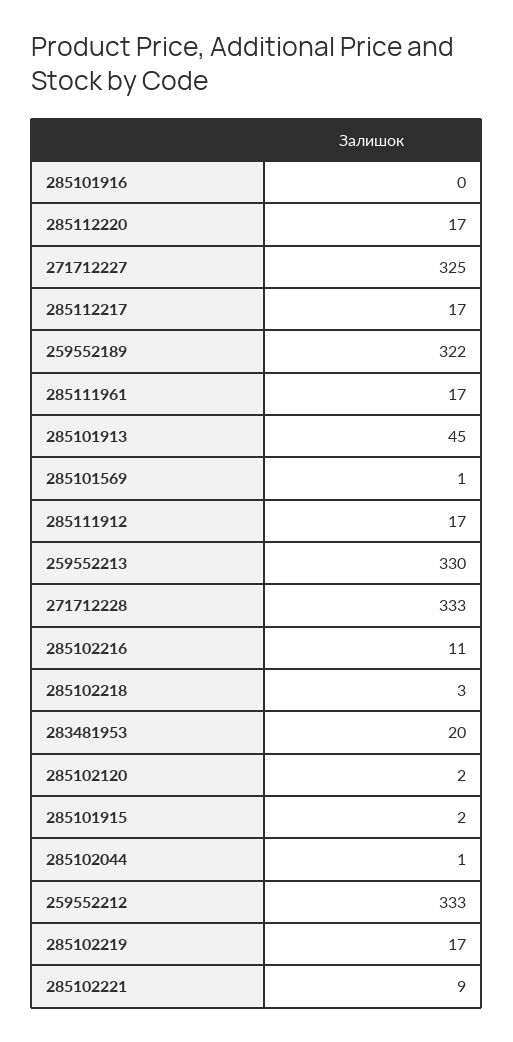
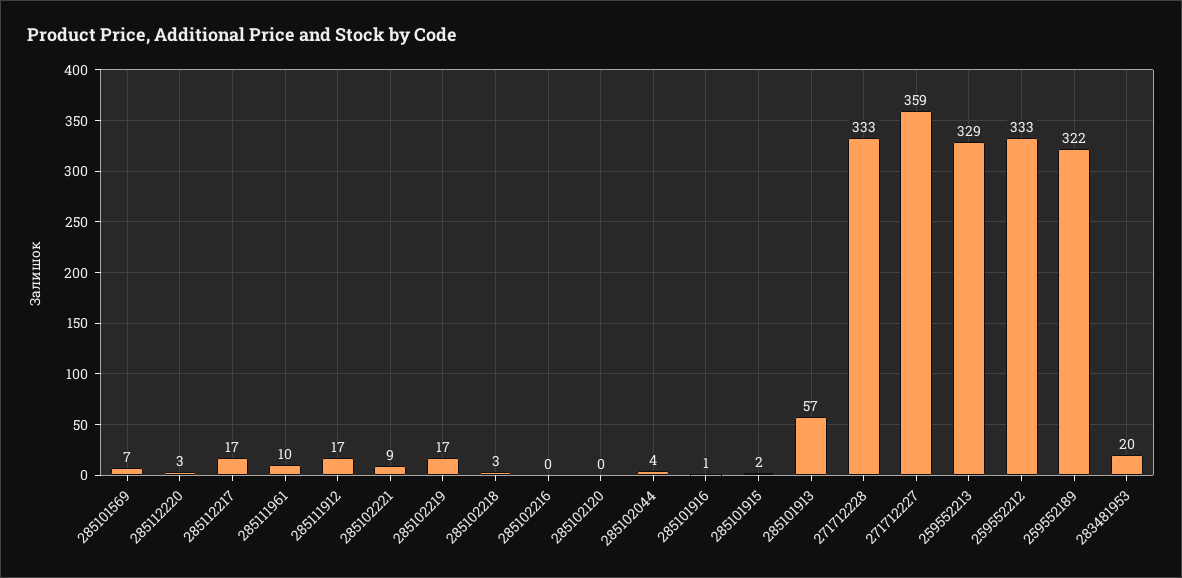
285101916: 0 -> 1
285112220: 17 -> 3
271712227: 325 -> 359
285111961: 17 -> 10
285101913: 45 -> 57
285101569: 1 -> 7
259552213: 330 -> 329
285102216: 11 -> 0
285102120: 2 -> 0
285102044: 1 -> 4

